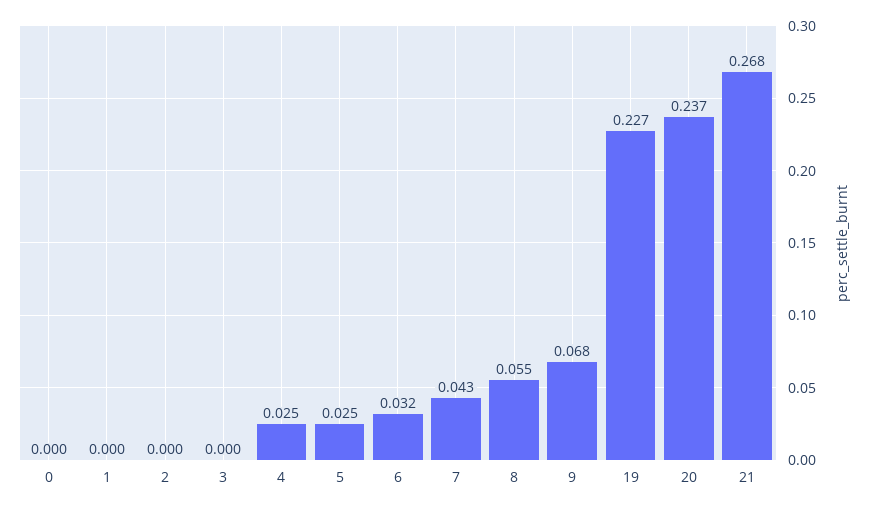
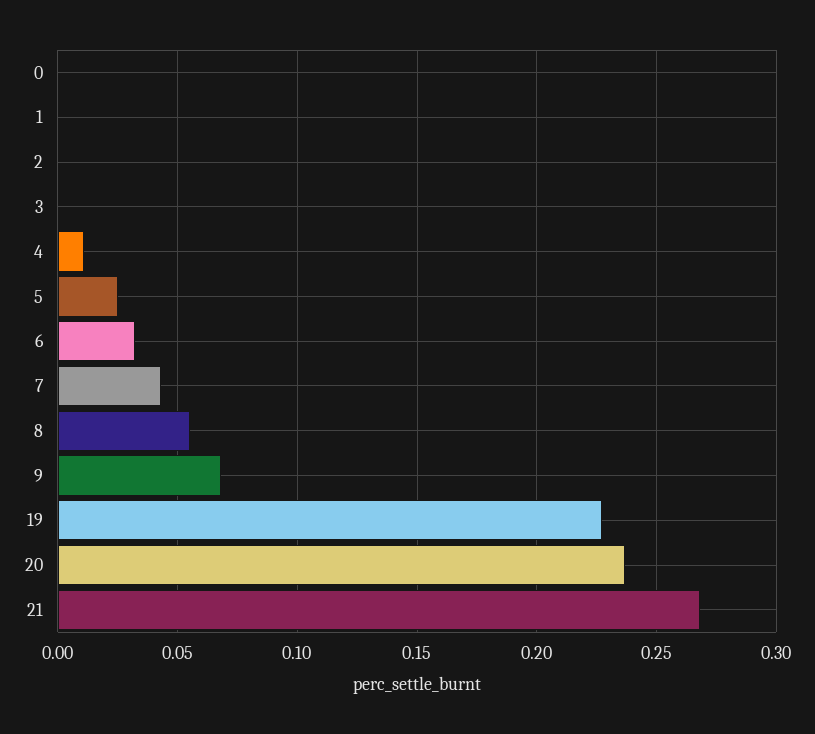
4: 0.025 -> 0.01

